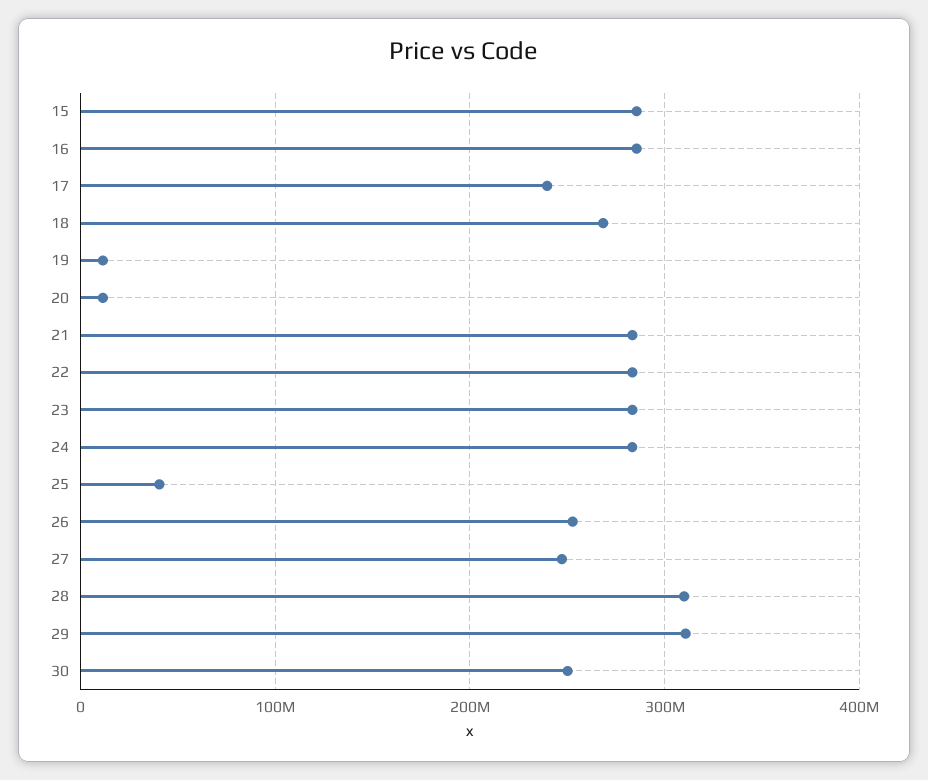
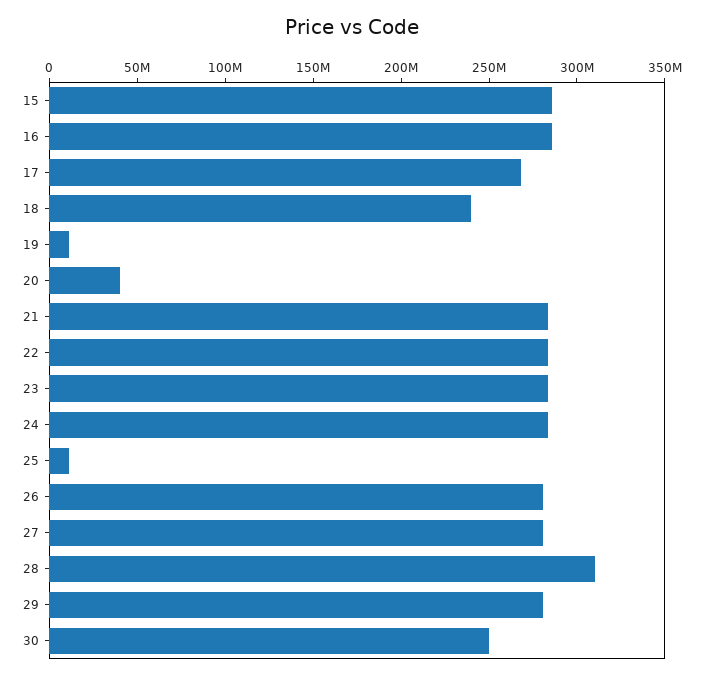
17: 240000000 -> 270000000
18: 270000000 -> 240000000
20: 10000000 -> 40000000
25: 40000000 -> 10000000
26: 250000000 -> 280000000
27: 250000000 -> 280000000
29: 310000000 -> 280000000

